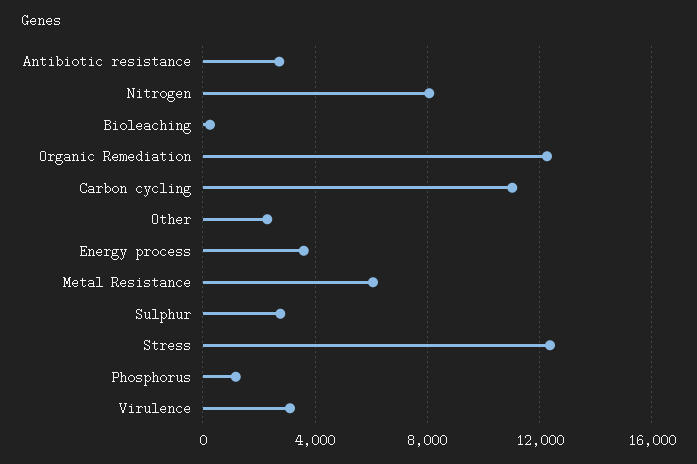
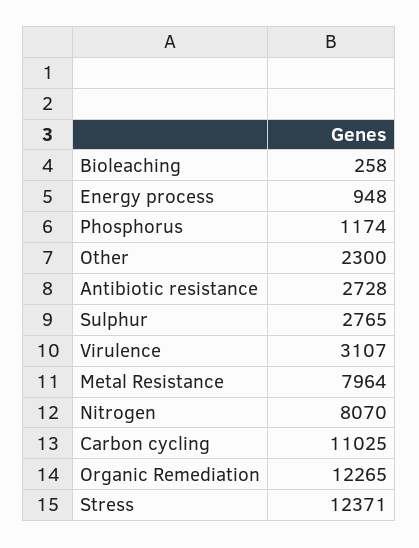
Energy process: 3500 -> 948
Metal Resistance: 6000 -> 7964

